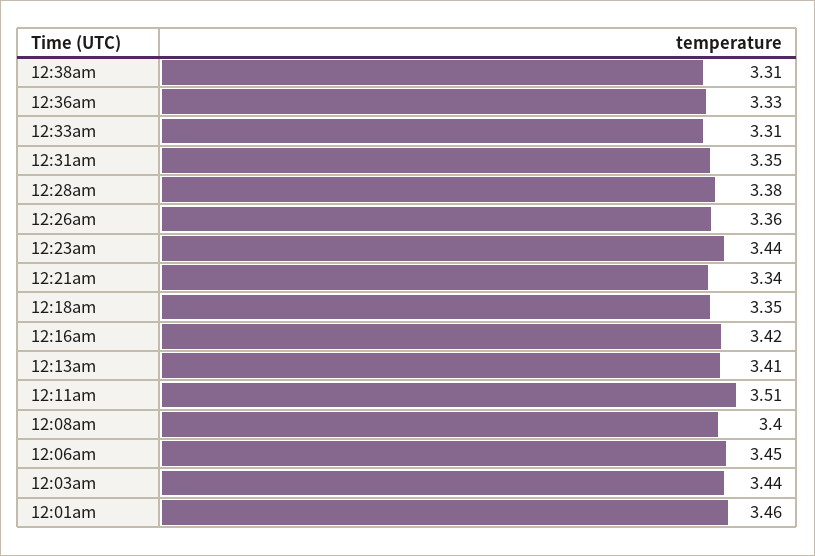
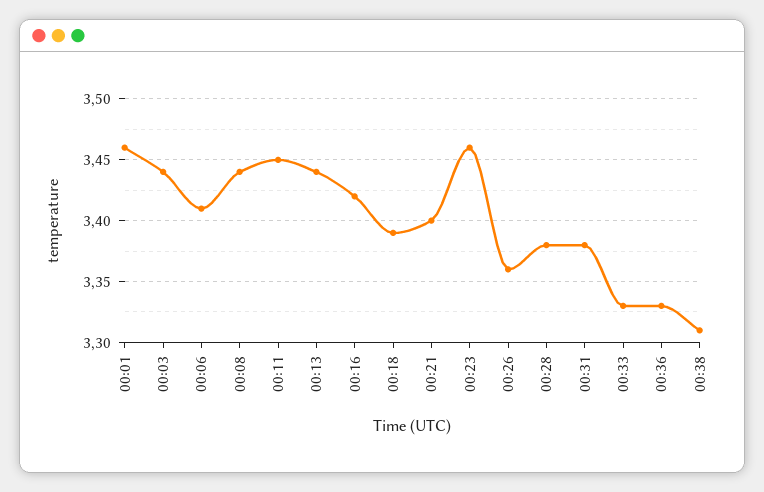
12:33am: 3.31 -> 3.33
12:31am: 3.35 -> 3.38
12:23am: 3.44 -> 3.46
12:21am: 3.34 -> 3.4
12:18am: 3.35 -> 3.39
12:13am: 3.41 -> 3.44
12:11am: 3.51 -> 3.45
12:08am: 3.4 -> 3.44
12:06am: 3.45 -> 3.41

